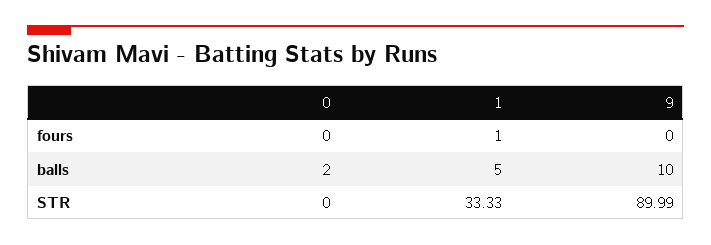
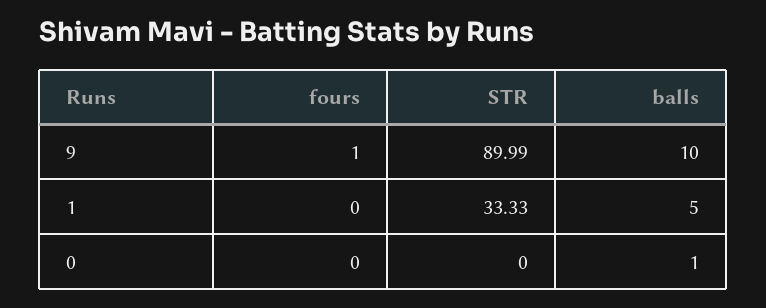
1, fours: 1 -> 0
9, fours: 0 -> 1
0, balls: 2 -> 1

